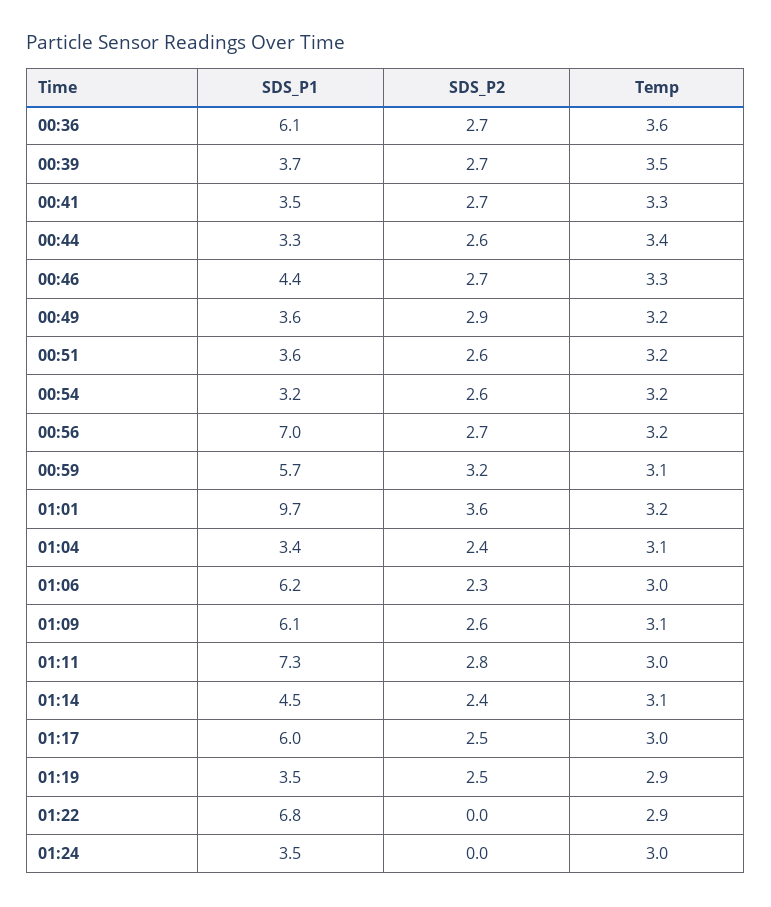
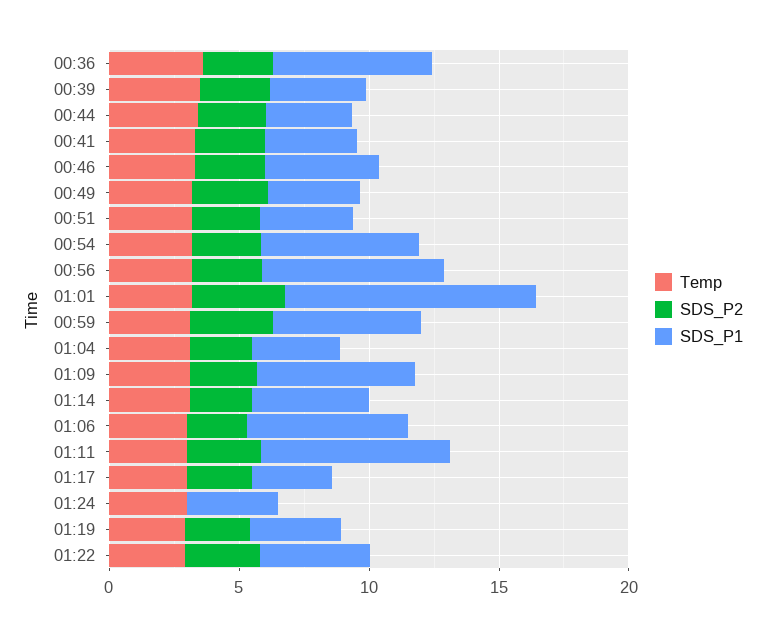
SDS_P1, 00:54: 3.2 -> 6
SDS_P1, 01:17: 6 -> 3
SDS_P1, 01:22: 6.8 -> 4
SDS_P2, 01:22: 0 -> 3

